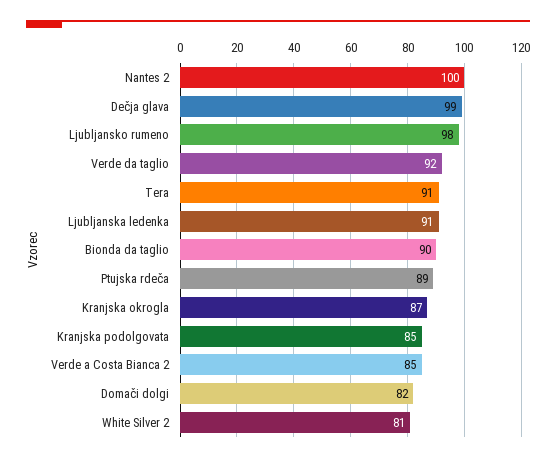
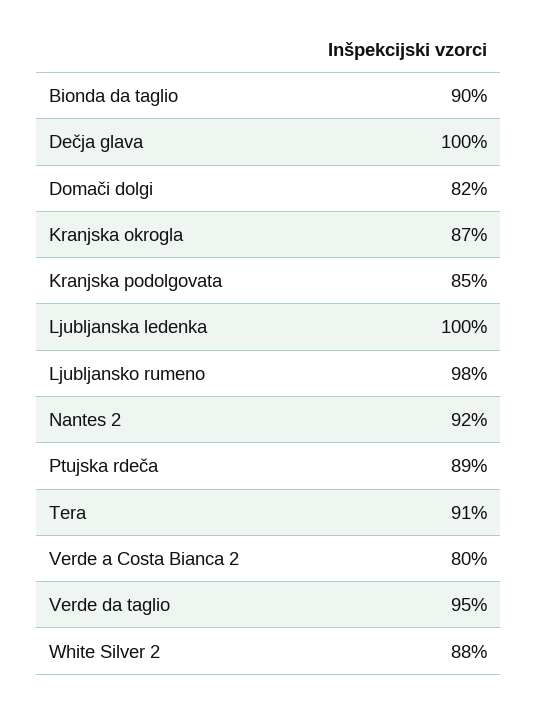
Nantes 2: 100 -> 92
Dečja glava: 99 -> 100
Verde da taglio: 92 -> 95
Ljubljanska ledenka: 91 -> 100
Verde a Costa Bianca 2: 85 -> 80
White Silver 2: 81 -> 88

